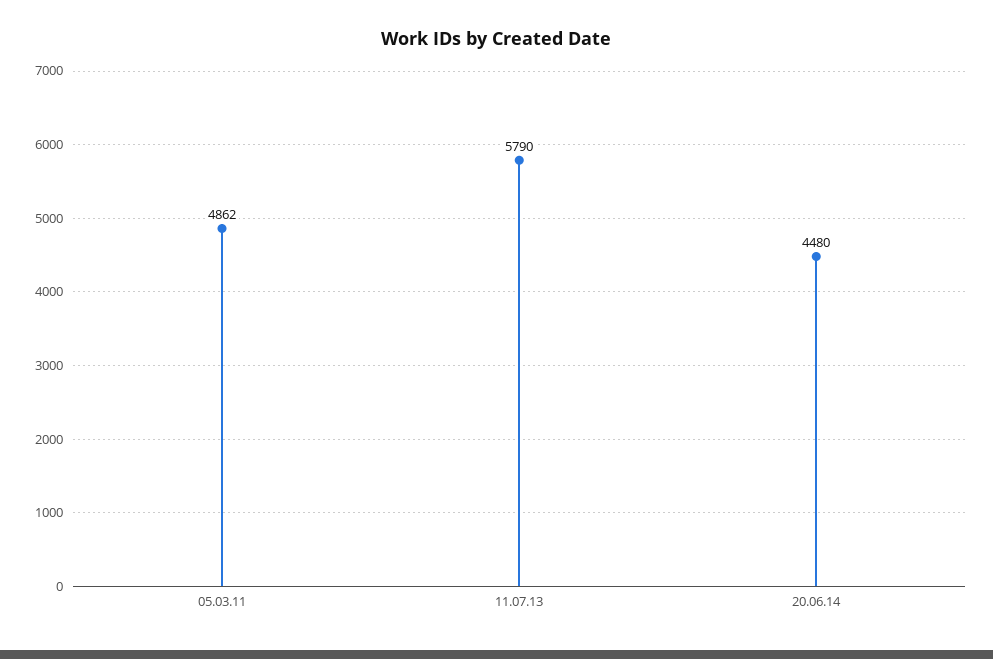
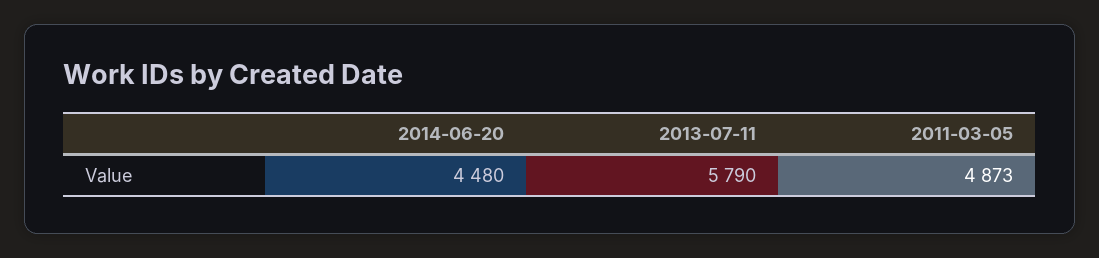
05.03.11: 4862 -> 4873

